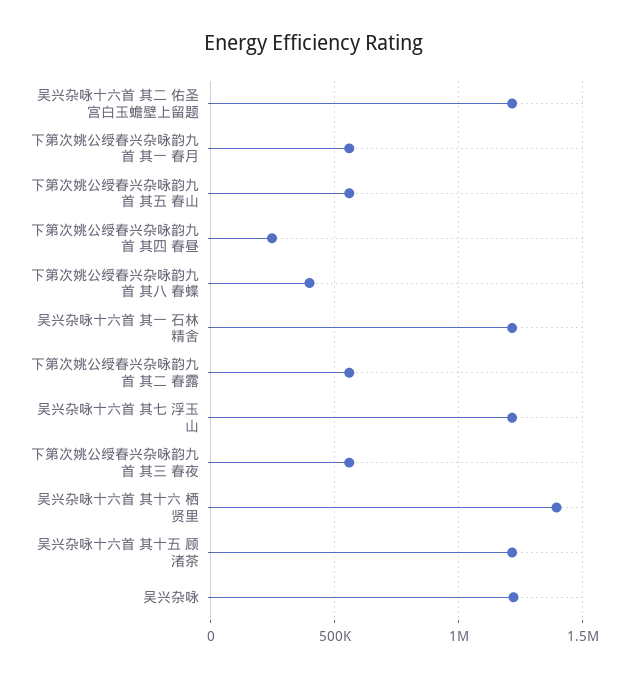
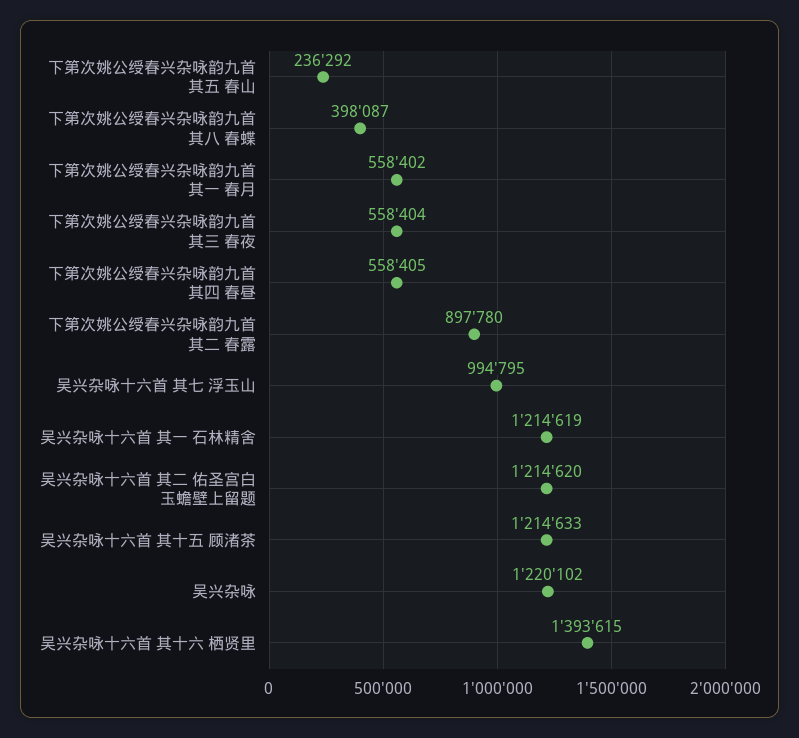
下第次姚公绶春兴杂咏韵九首 其五 春山: 550000 -> 236292
下第次姚公绶春兴杂咏韵九首 其四 春昼: 250000 -> 558405
下第次姚公绶春兴杂咏韵九首 其二 春露: 550000 -> 897780
吴兴杂咏十六首 其七 浮玉山: 1200000 -> 994795

